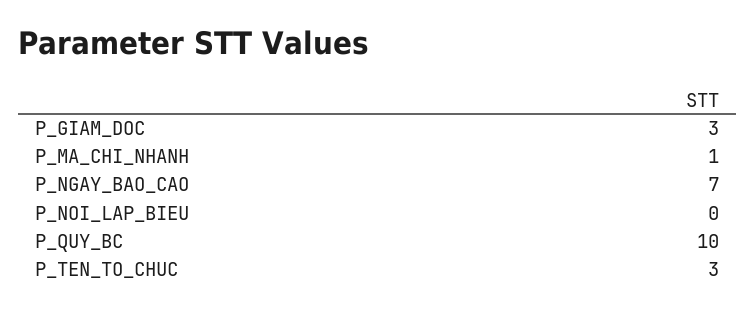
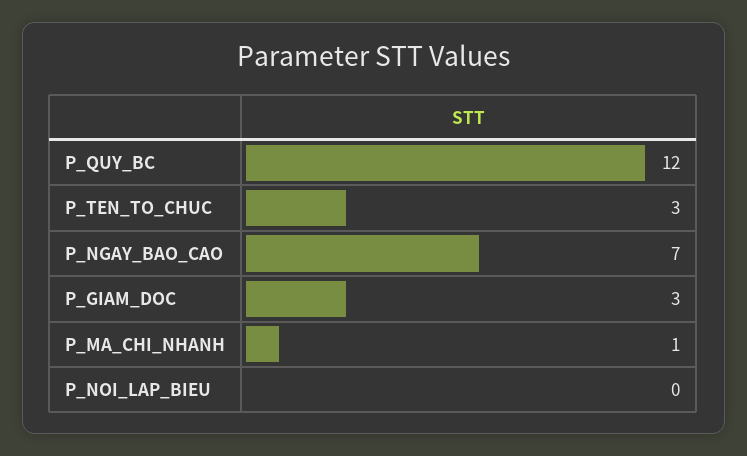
P_QUY_BC: 10 -> 12

